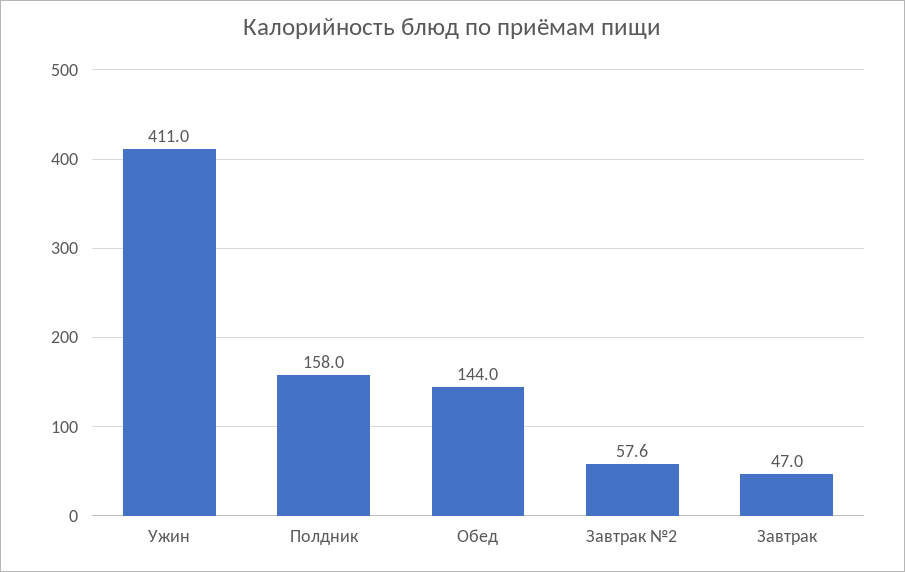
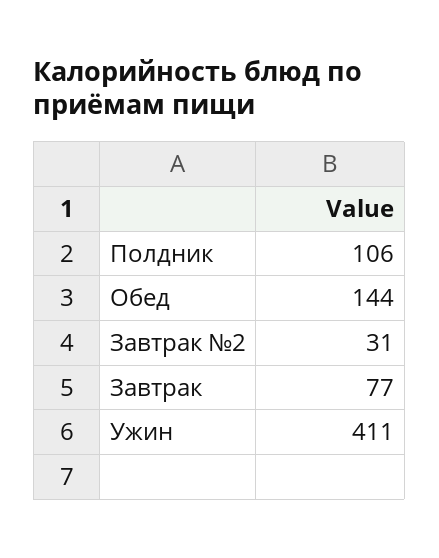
Полдник: 158 -> 106
Завтрак №2: 57.6 -> 31
Завтрак: 47 -> 77

